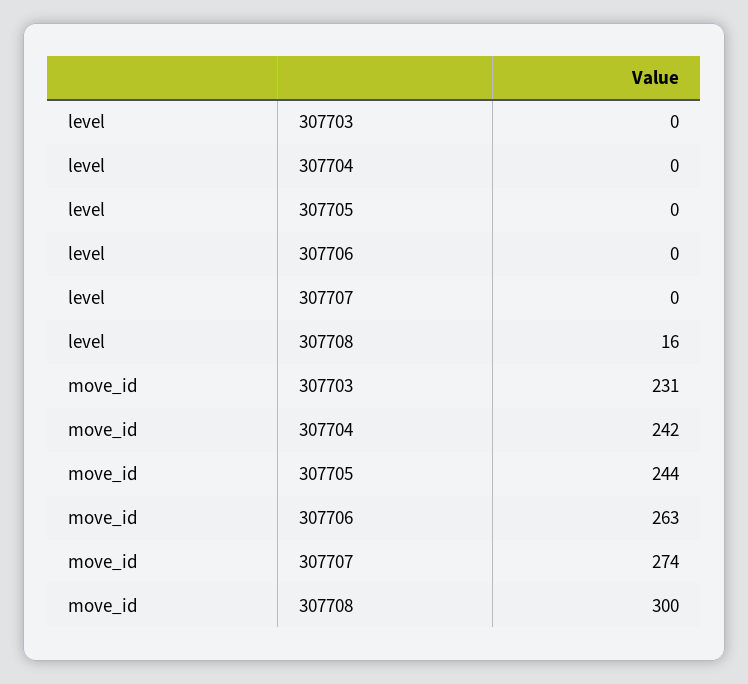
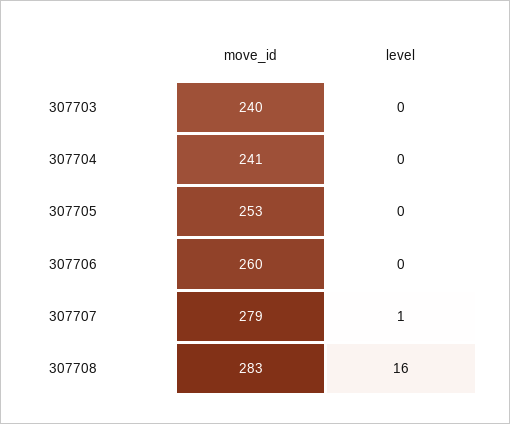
level, 307707: 0 -> 1
move_id, 307703: 231 -> 240
move_id, 307704: 242 -> 241
move_id, 307705: 244 -> 253
move_id, 307706: 263 -> 260
move_id, 307707: 274 -> 279
move_id, 307708: 300 -> 283

